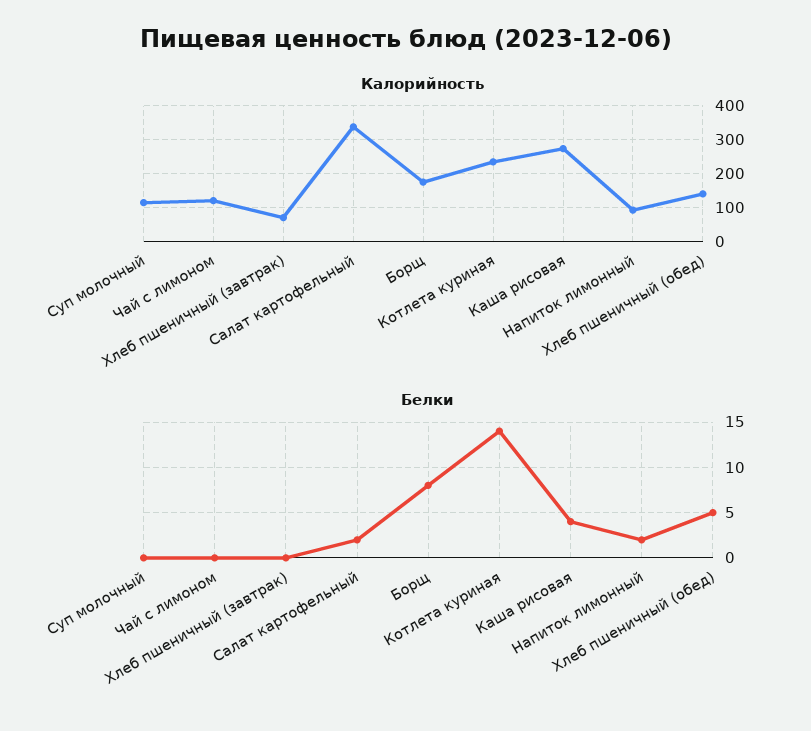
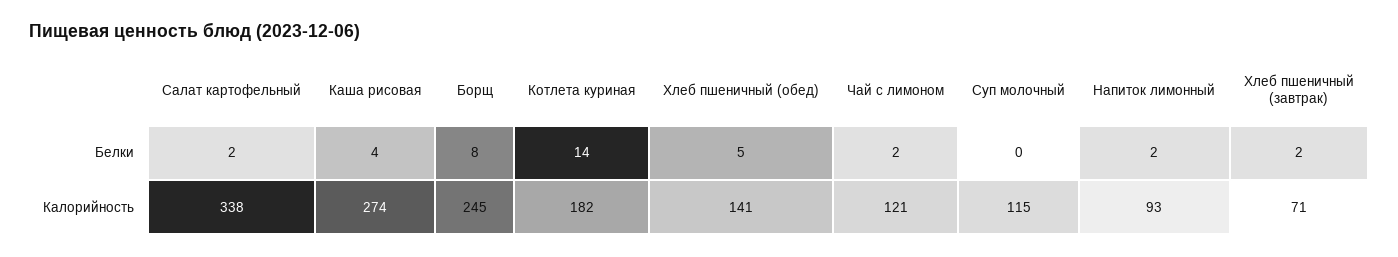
Калорийность, Борщ: 180 -> 245
Калорийность, Котлета куриная: 240 -> 182
Белки, Чай с лимоном: 0 -> 2
Белки, Хлеб пшеничный (завтрак): 0 -> 2

